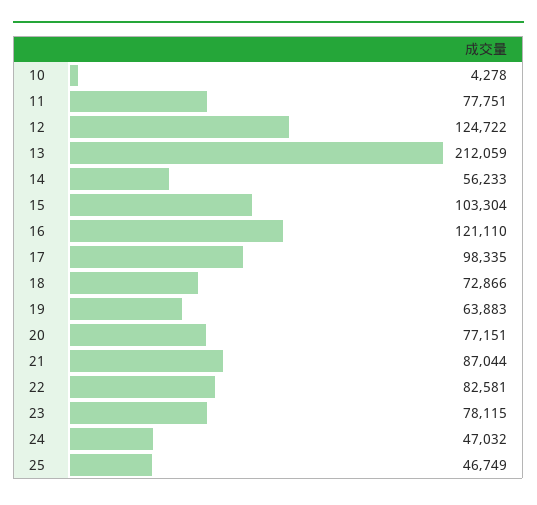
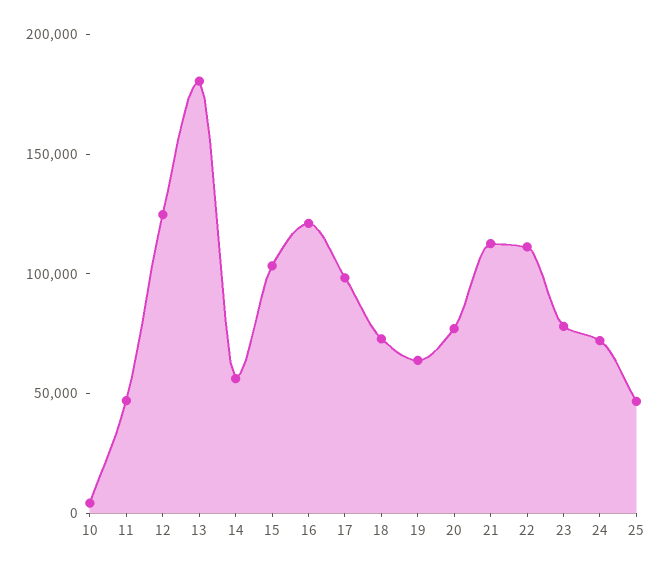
11: 77751 -> 50000
13: 212059 -> 180000
21: 87044 -> 110000
22: 82581 -> 110000
24: 47032 -> 70000

